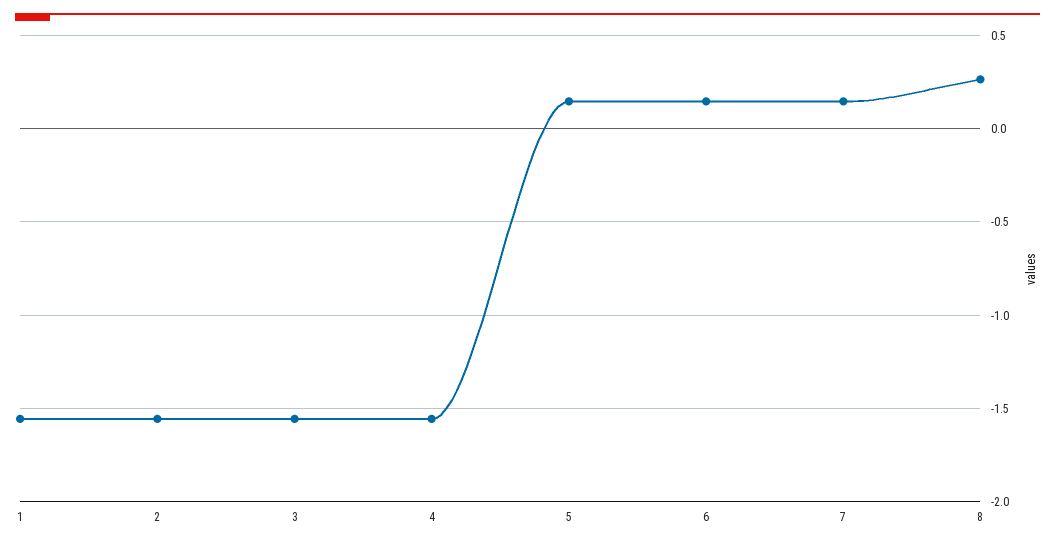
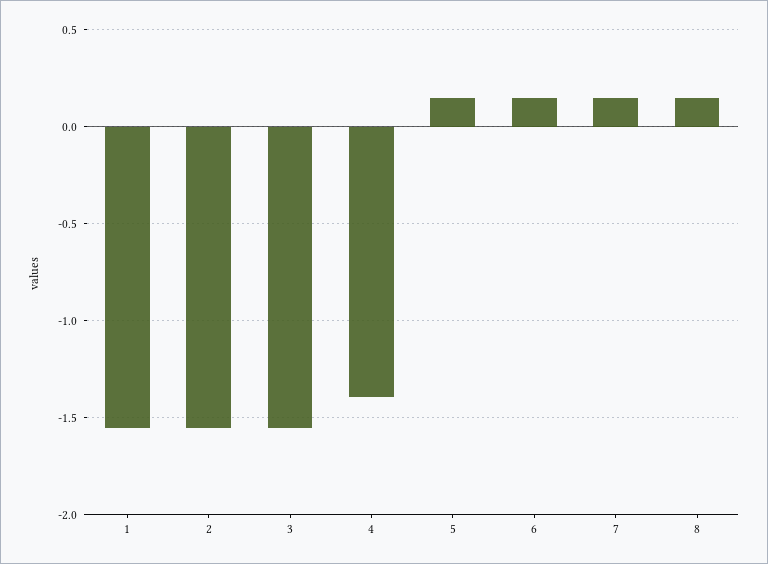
4: -1.55 -> -1.4
8: 0.25 -> 0.15

